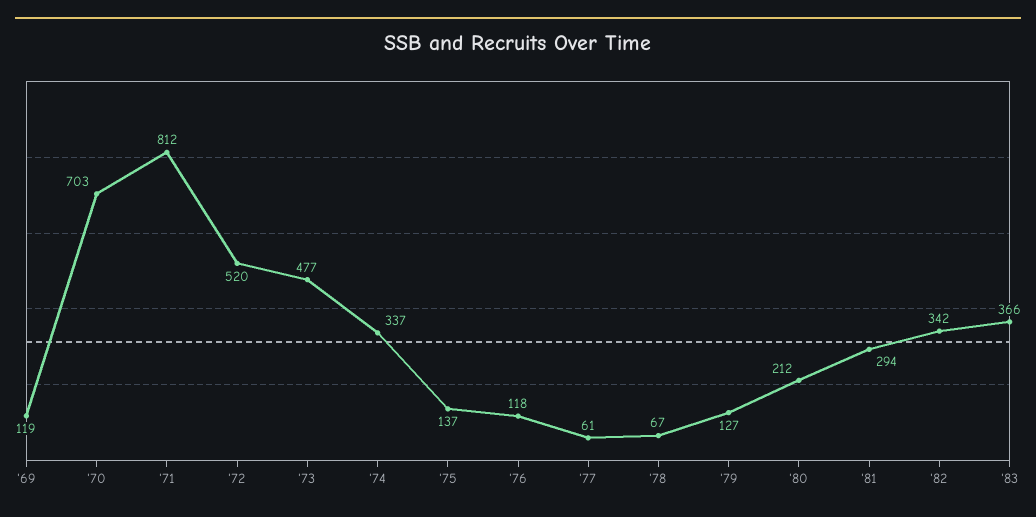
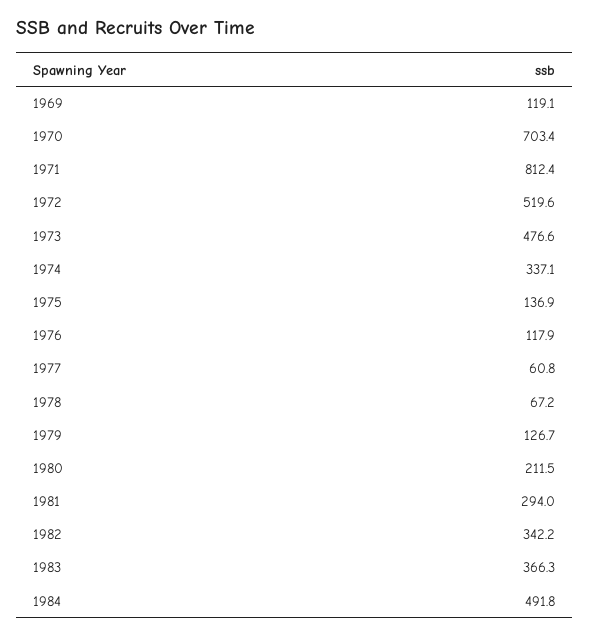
1984: none -> 491.8

